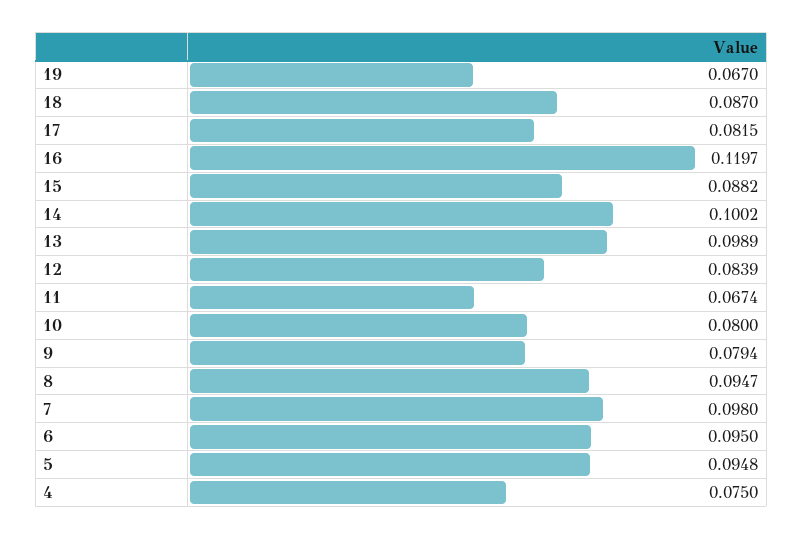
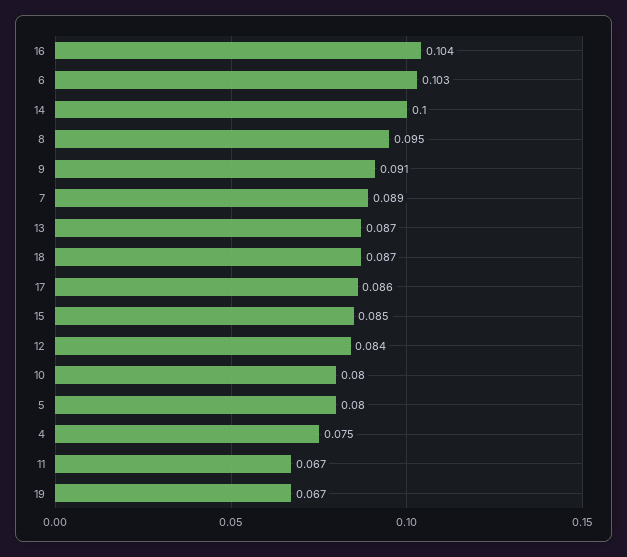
17: 0.0815 -> 0.086
16: 0.1197 -> 0.104
15: 0.0882 -> 0.085
13: 0.0989 -> 0.087
9: 0.0794 -> 0.091
7: 0.098 -> 0.089
6: 0.095 -> 0.103
5: 0.0948 -> 0.08

